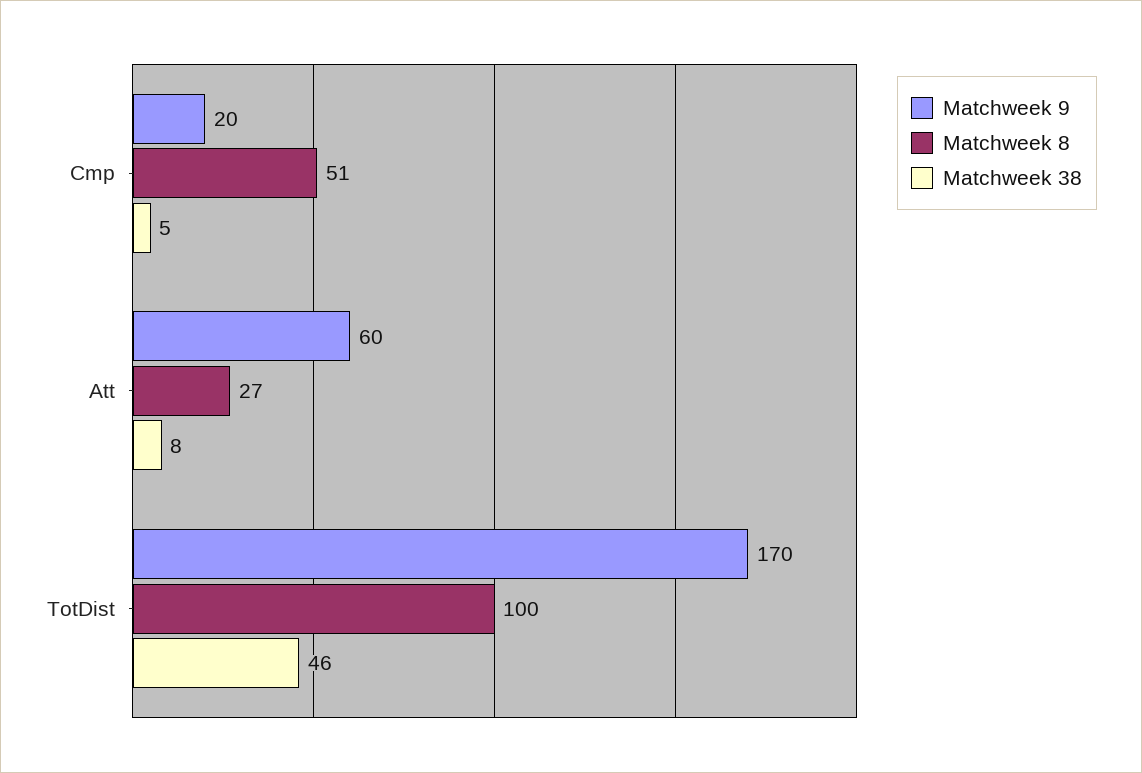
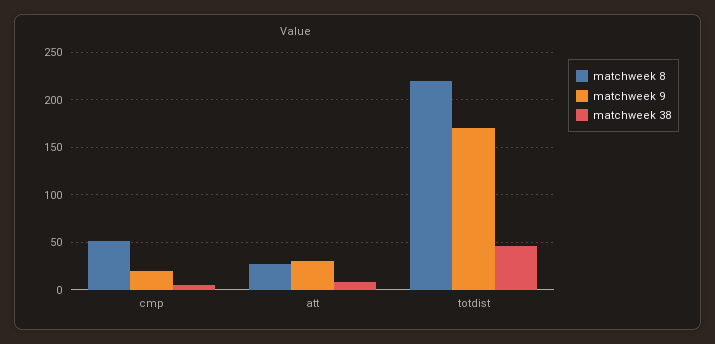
Matchweek 9, Att: 60 -> 30
Matchweek 8, TotDist: 100 -> 220

